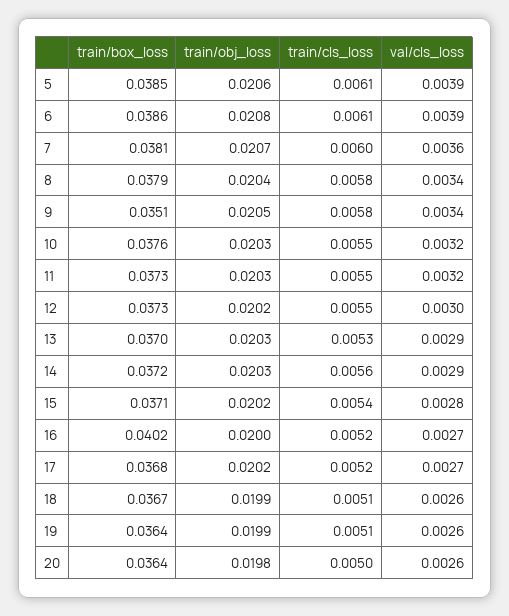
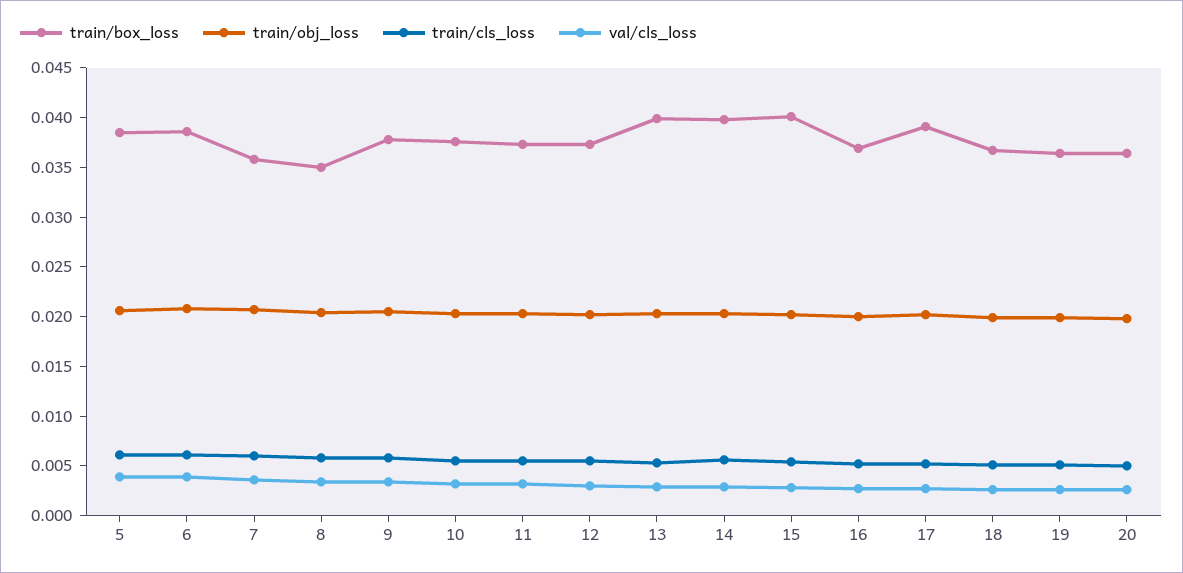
train/box_loss, 7: 0.0381 -> 0.036
train/box_loss, 8: 0.0379 -> 0.035
train/box_loss, 9: 0.0351 -> 0.038
train/box_loss, 13: 0.037 -> 0.04
train/box_loss, 14: 0.0372 -> 0.04
train/box_loss, 15: 0.0371 -> 0.04
train/box_loss, 16: 0.0402 -> 0.037
train/box_loss, 17: 0.0368 -> 0.039

